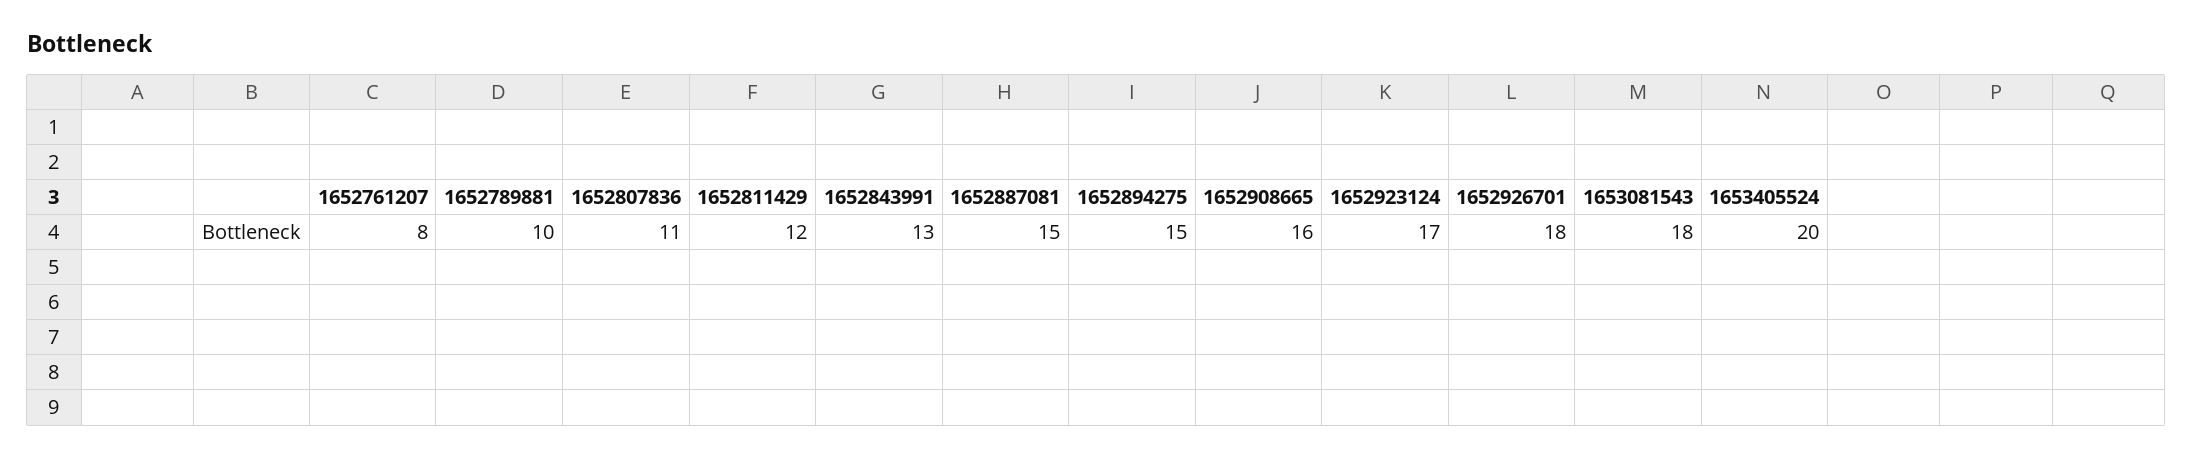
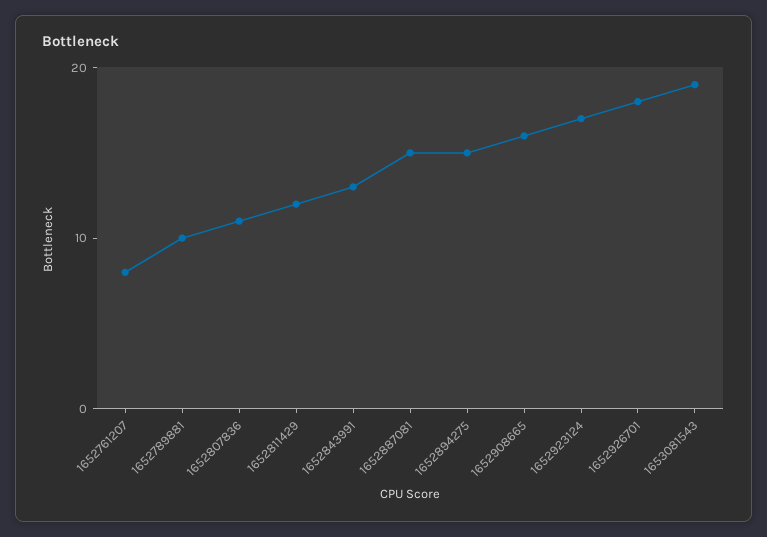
1653081543: 18 -> 19
1653405524: 20 -> none

